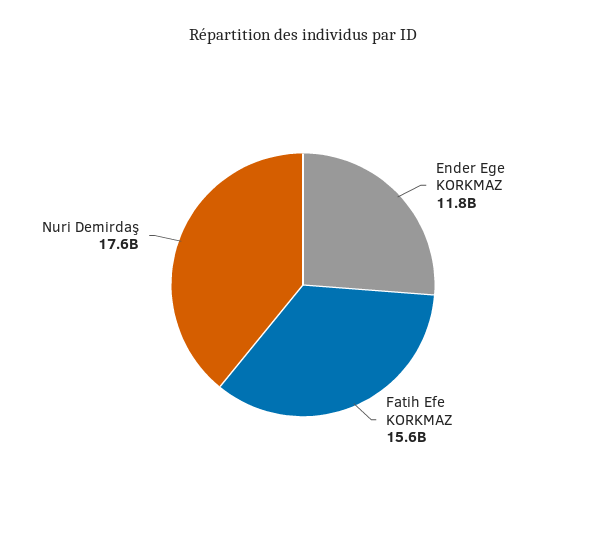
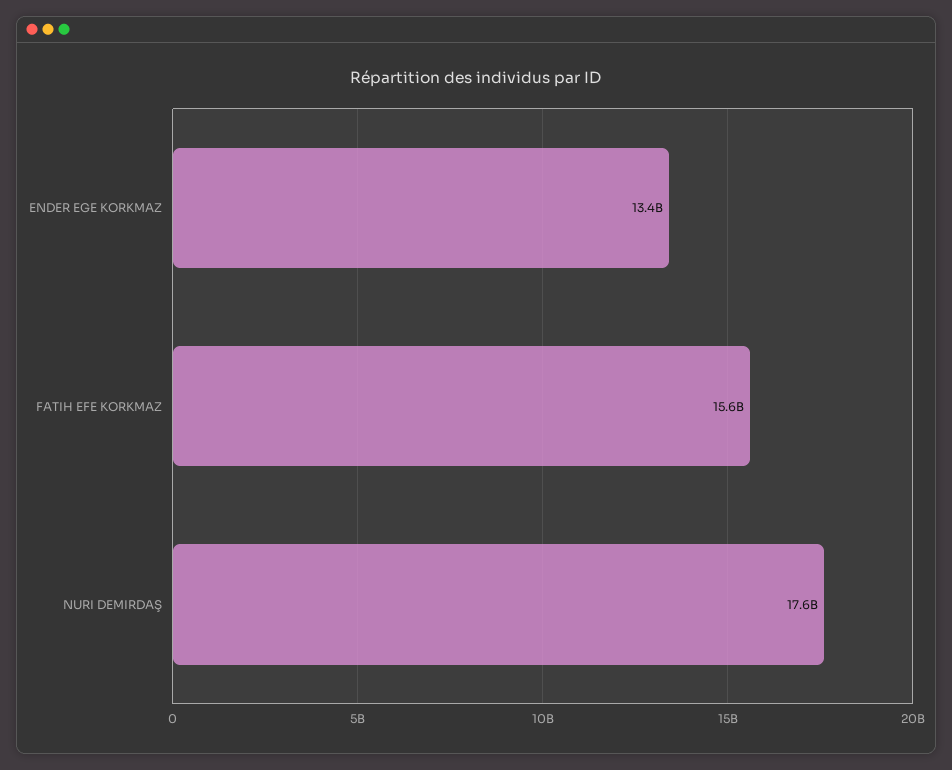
Ender Ege KORKMAZ: 11800000000 -> 13400000000

